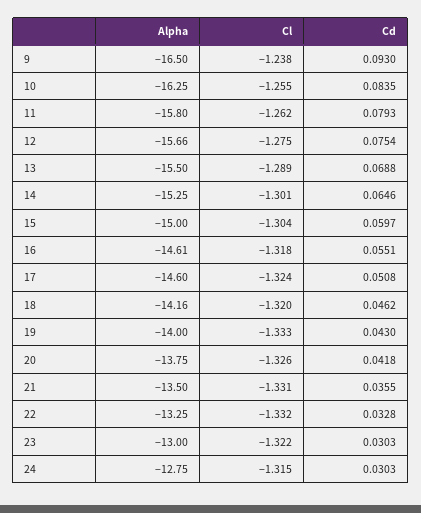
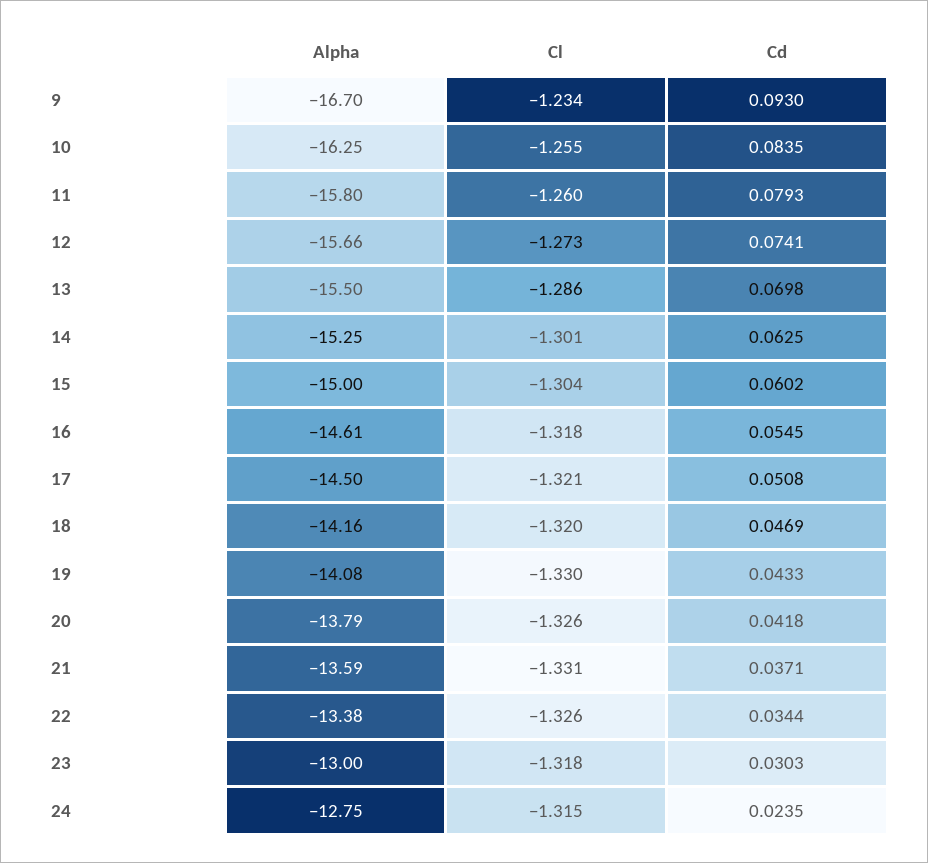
Alpha, 9: -16.5 -> -16.7
Cl, 9: -1.238 -> -1.234
Cl, 11: -1.262 -> -1.26
Cl, 12: -1.275 -> -1.273
Cd, 12: 0.0754 -> 0.0741
Cl, 13: -1.289 -> -1.286
Cd, 13: 0.0688 -> 0.0698
Cd, 14: 0.0646 -> 0.0625
Cd, 15: 0.0597 -> 0.0602
Cd, 16: 0.0551 -> 0.0545
Alpha, 17: -14.6 -> -14.5
Cl, 17: -1.324 -> -1.321
Cd, 18: 0.0462 -> 0.0469
Alpha, 19: -14 -> -14.08
Cl, 19: -1.333 -> -1.33
Cd, 19: 0.043 -> 0.0433
Alpha, 20: -13.75 -> -13.79
Alpha, 21: -13.5 -> -13.59
Cd, 21: 0.0355 -> 0.0371
Alpha, 22: -13.25 -> -13.38
Cl, 22: -1.332 -> -1.326
Cd, 22: 0.0328 -> 0.0344
Cl, 23: -1.322 -> -1.318
Cd, 24: 0.0303 -> 0.0235

